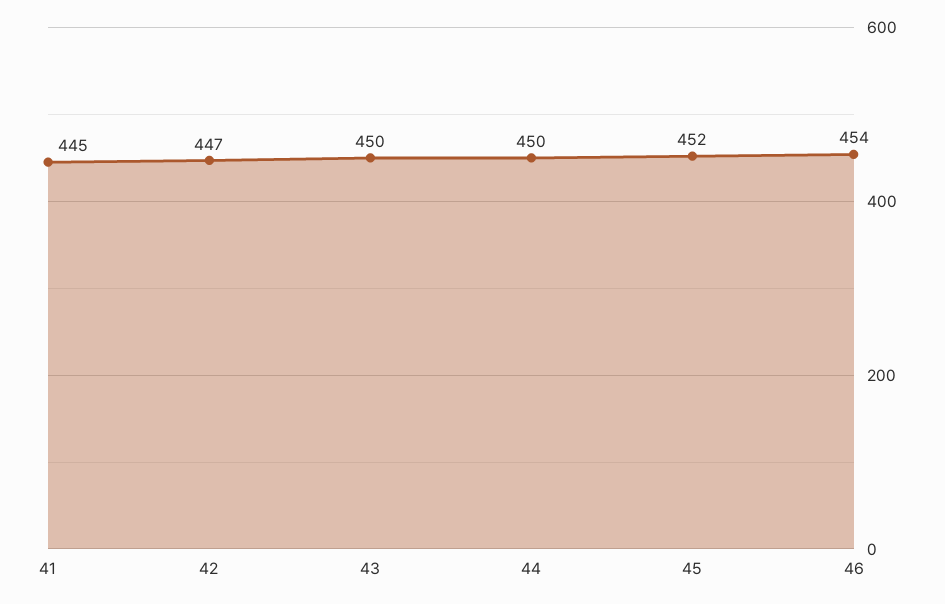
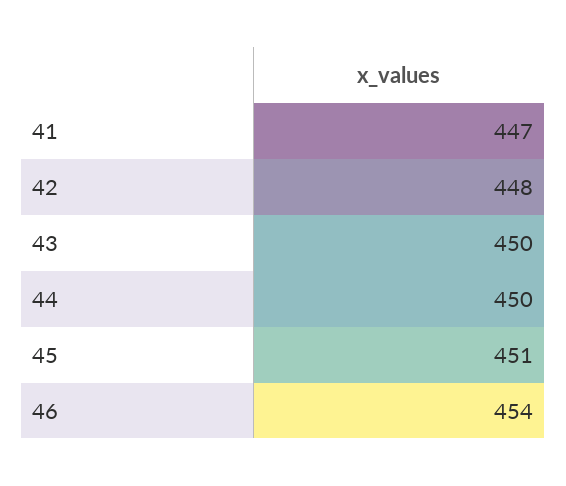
41: 445 -> 447
42: 447 -> 448
45: 452 -> 451

